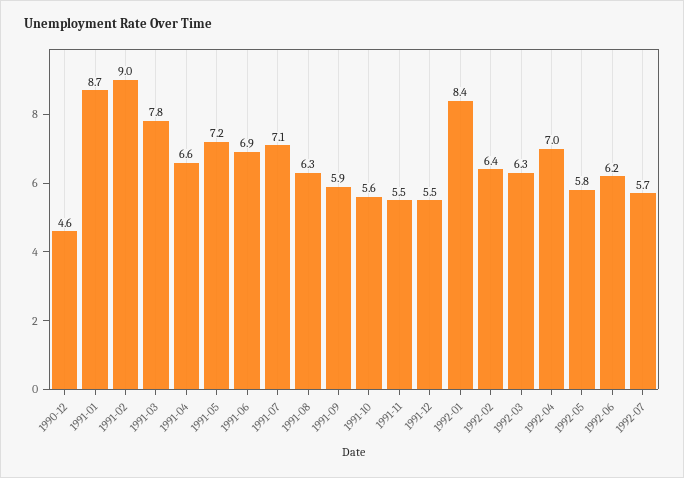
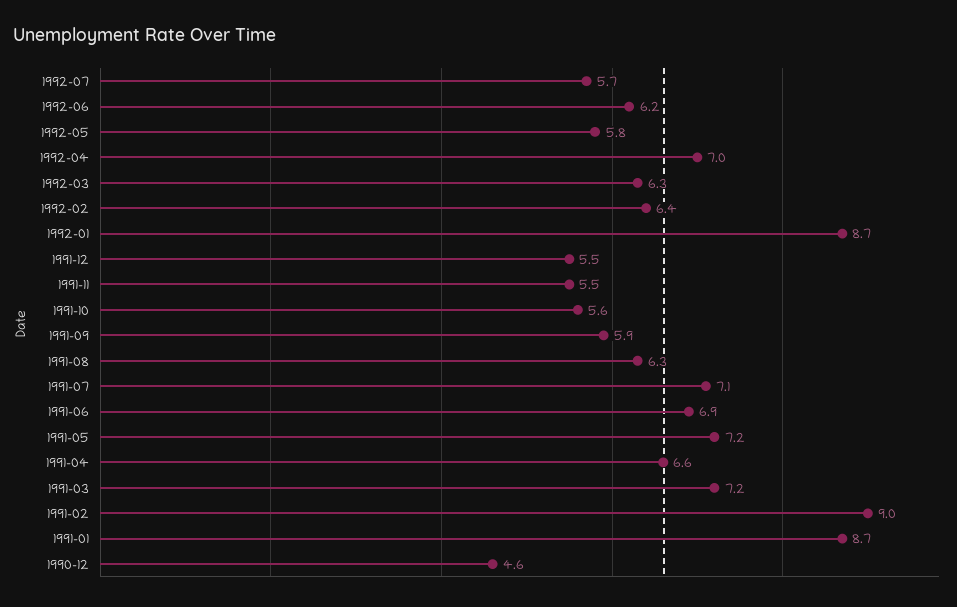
1991-03: 7.8 -> 7.2
1992-01: 8.4 -> 8.7

